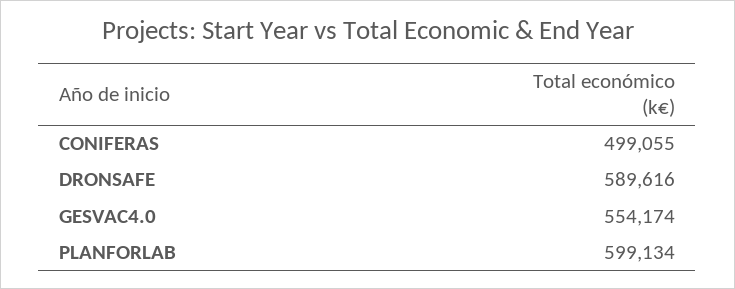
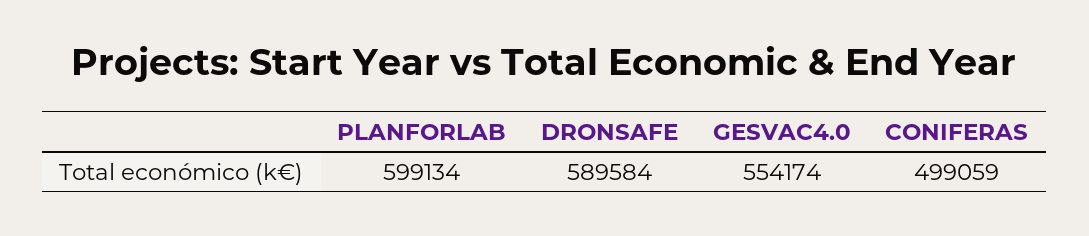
CONIFERAS: 499055 -> 499059
DRONSAFE: 589616 -> 589584

